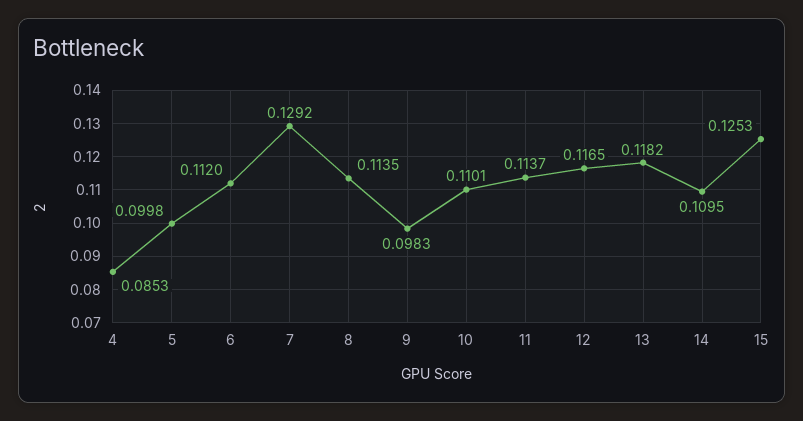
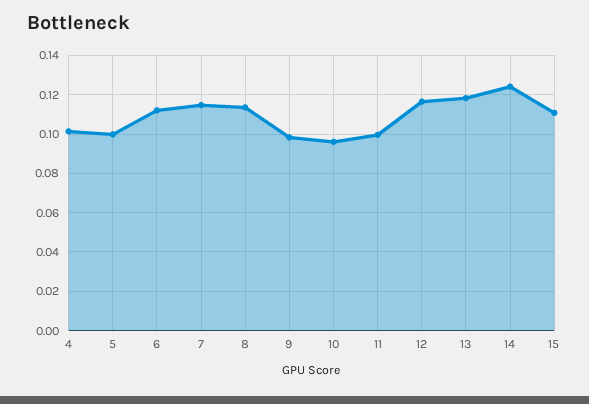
4: 0.0853 -> 0.1
7: 0.1292 -> 0.115
10: 0.1101 -> 0.095
11: 0.1137 -> 0.1
14: 0.1095 -> 0.125
15: 0.1253 -> 0.11

